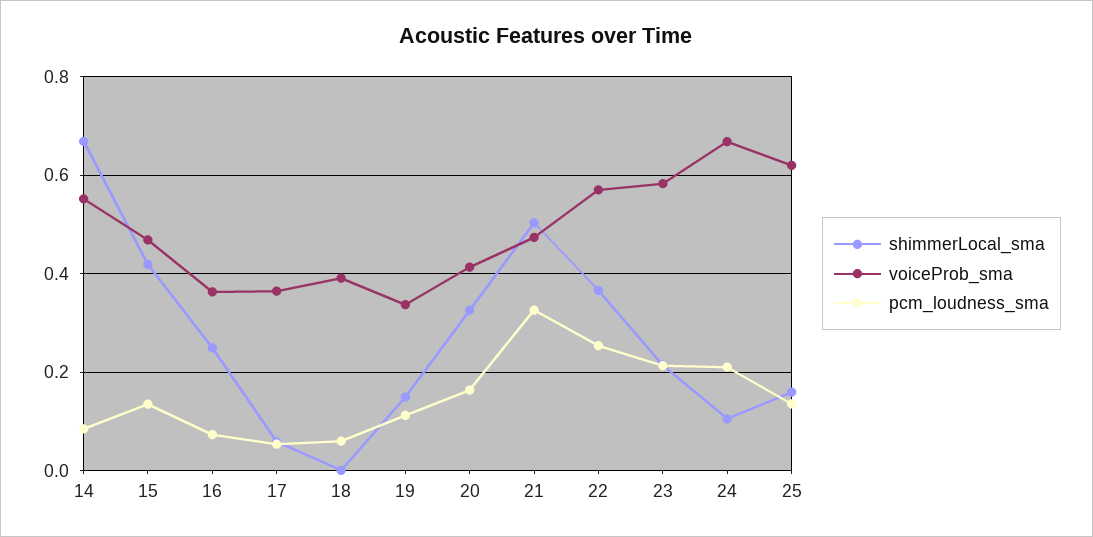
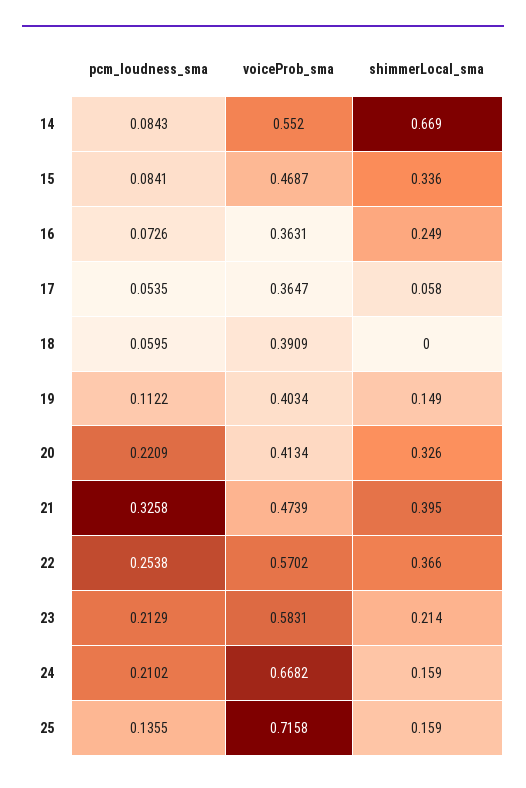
shimmerLocal_sma, 15: 0.42 -> 0.336
pcm_loudness_sma, 15: 0.14 -> 0.0841
voiceProb_sma, 19: 0.34 -> 0.4034
pcm_loudness_sma, 20: 0.16 -> 0.2209
shimmerLocal_sma, 21: 0.5 -> 0.395
shimmerLocal_sma, 24: 0.1 -> 0.159
voiceProb_sma, 25: 0.62 -> 0.7158

